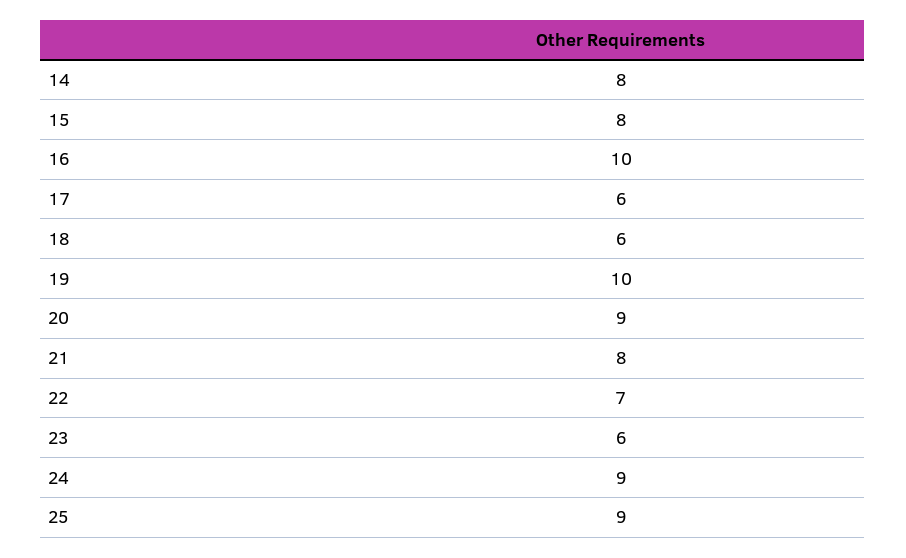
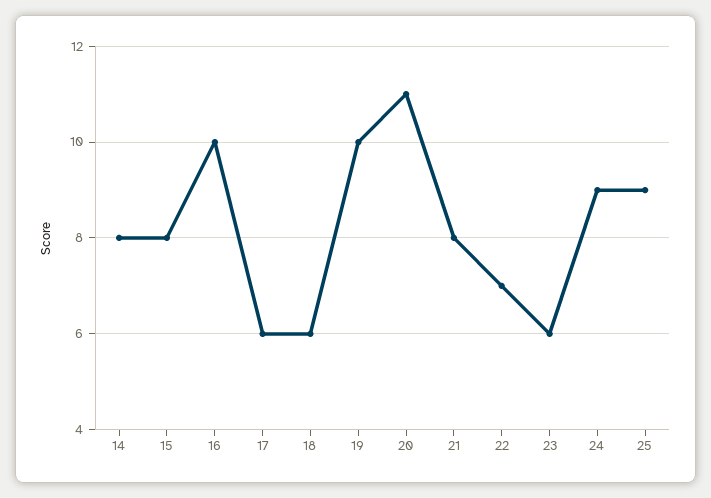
20: 9 -> 11

